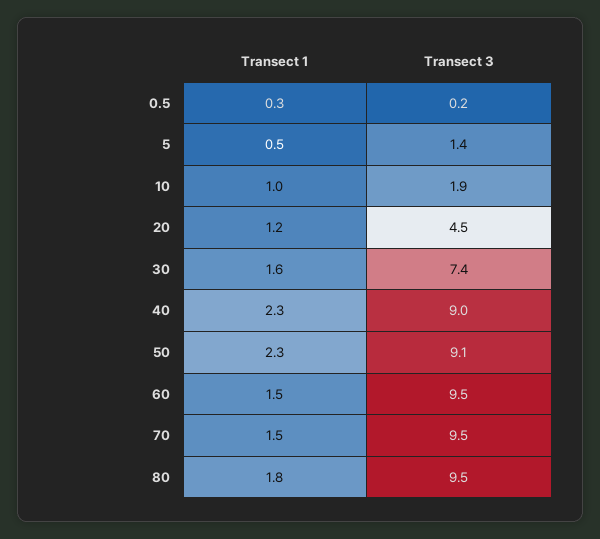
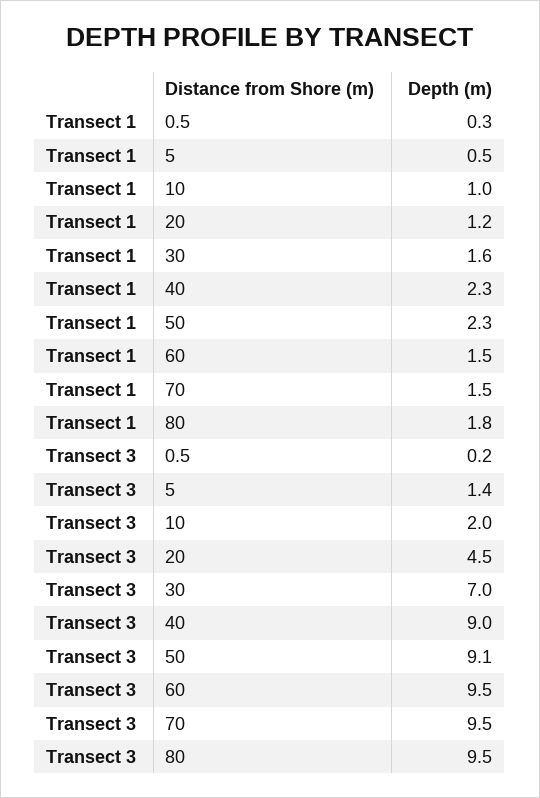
Transect 3, 10: 1.9 -> 2
Transect 3, 30: 7.4 -> 7

